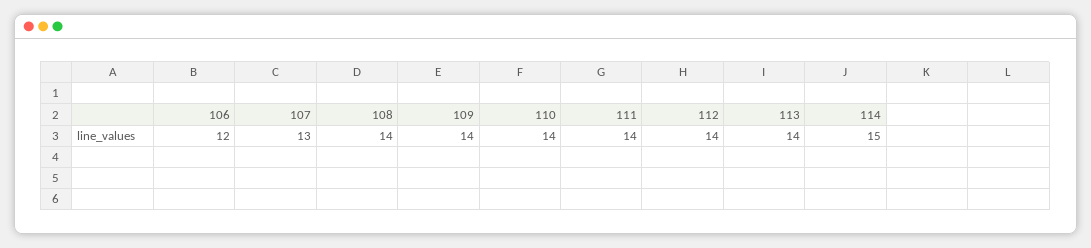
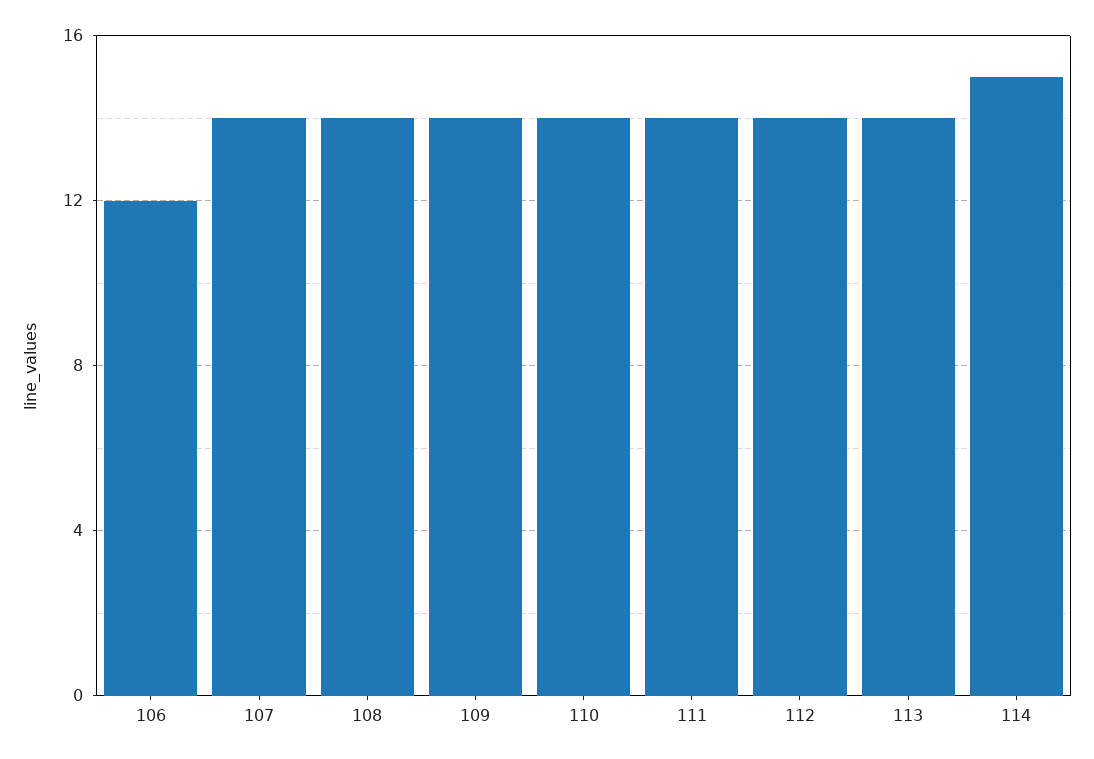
107: 13 -> 14

